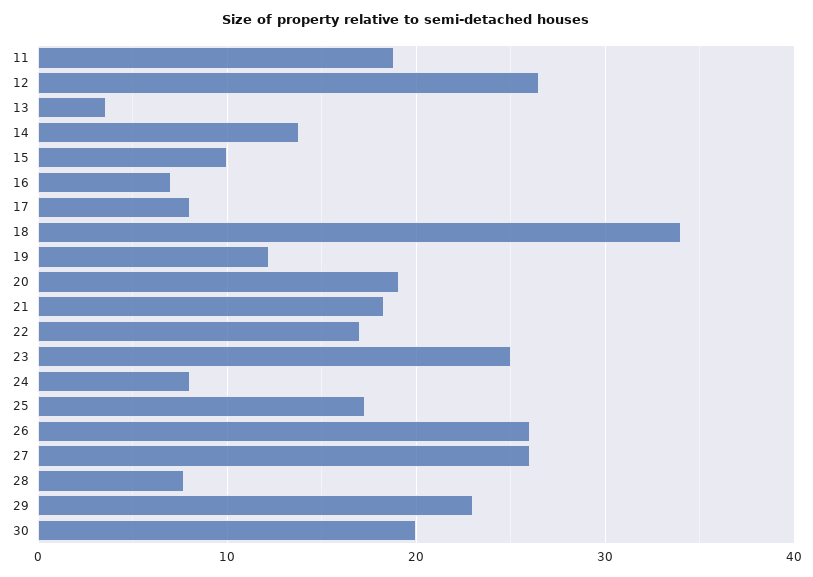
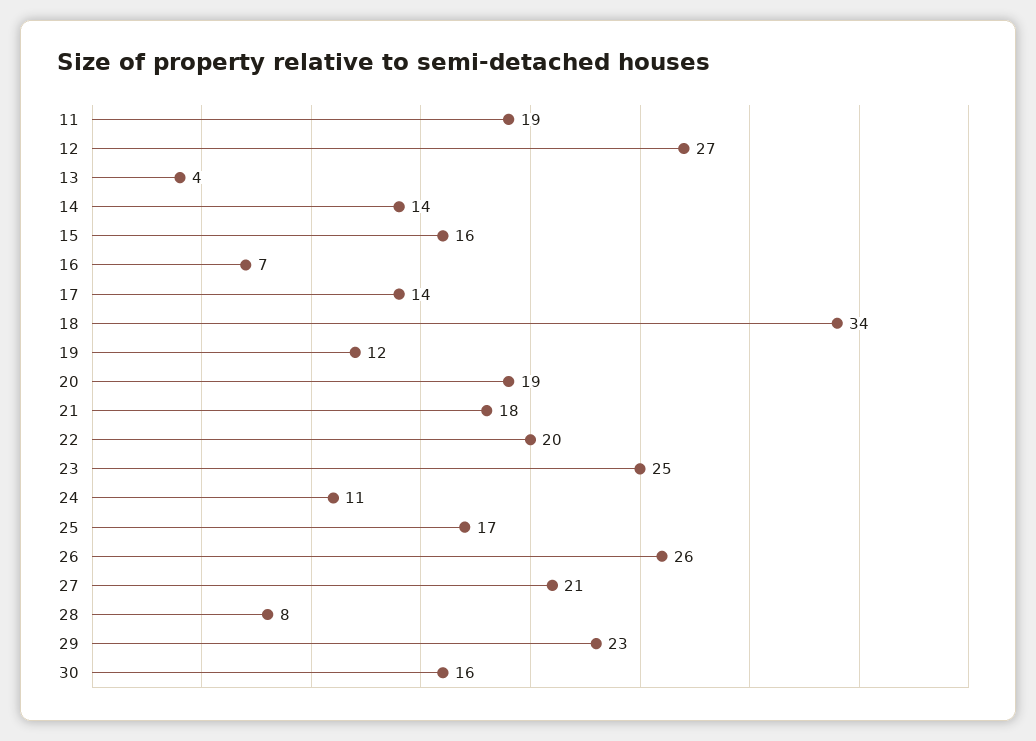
15: 10 -> 16
17: 8 -> 14
22: 17 -> 20
24: 8 -> 11
27: 26 -> 21
30: 20 -> 16

